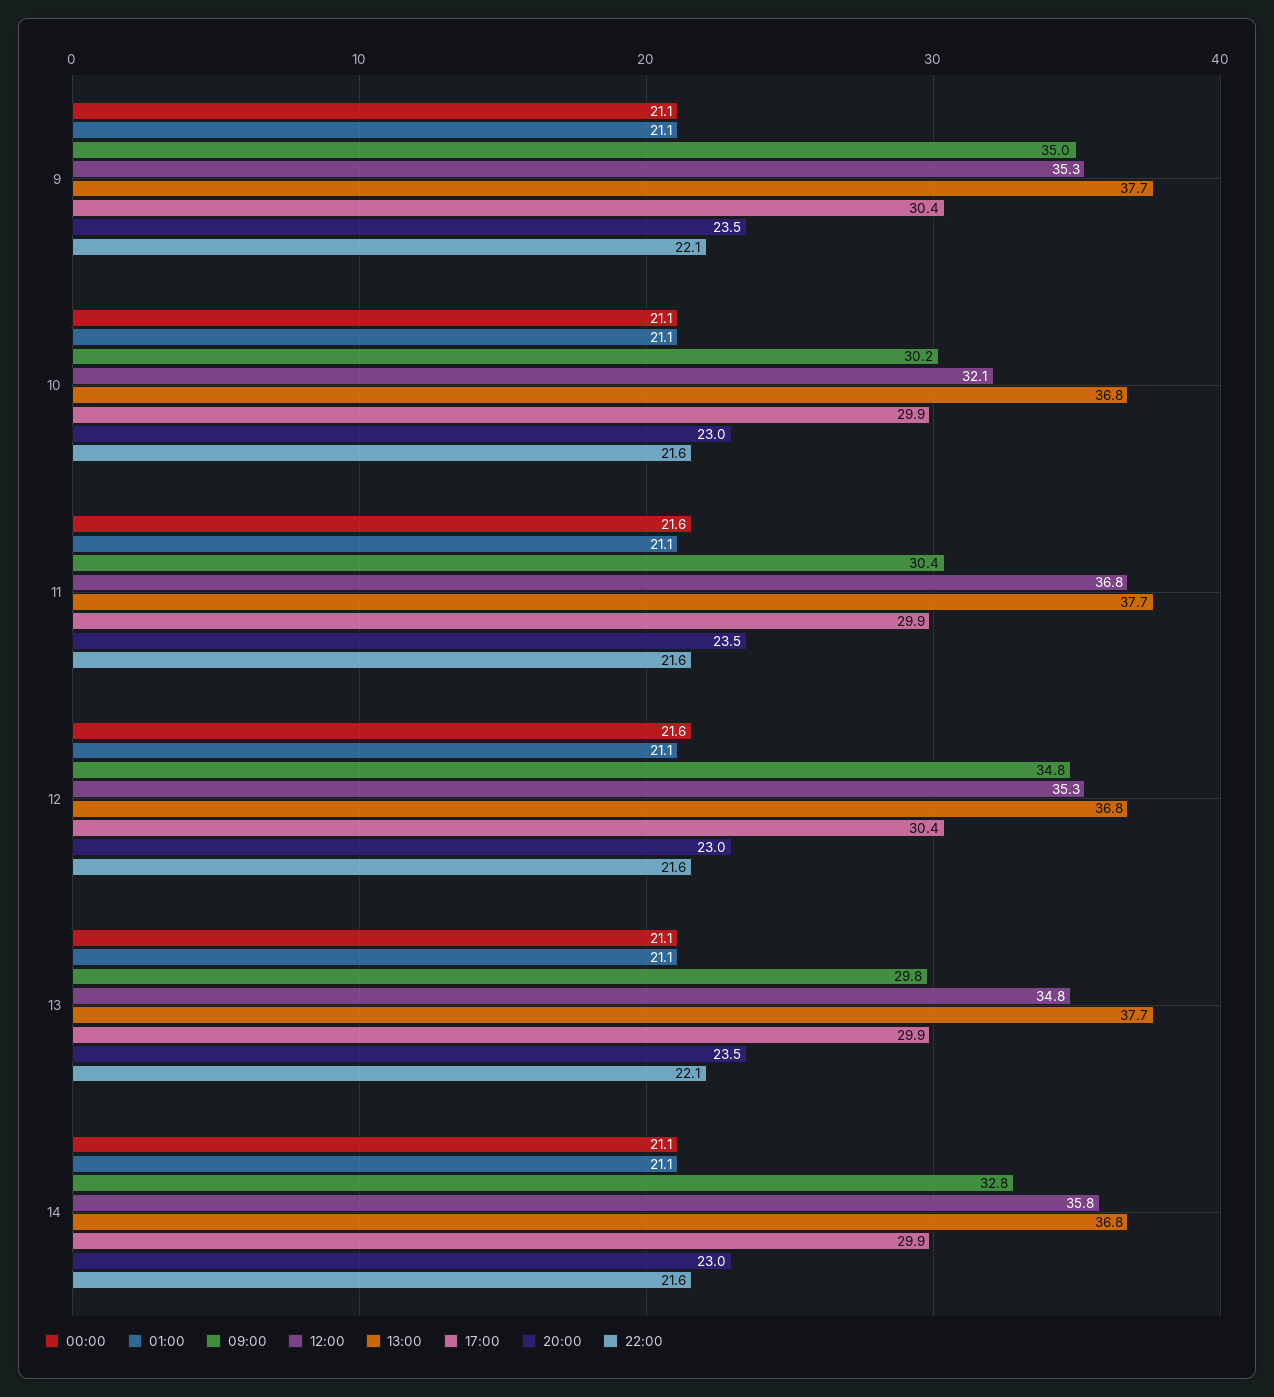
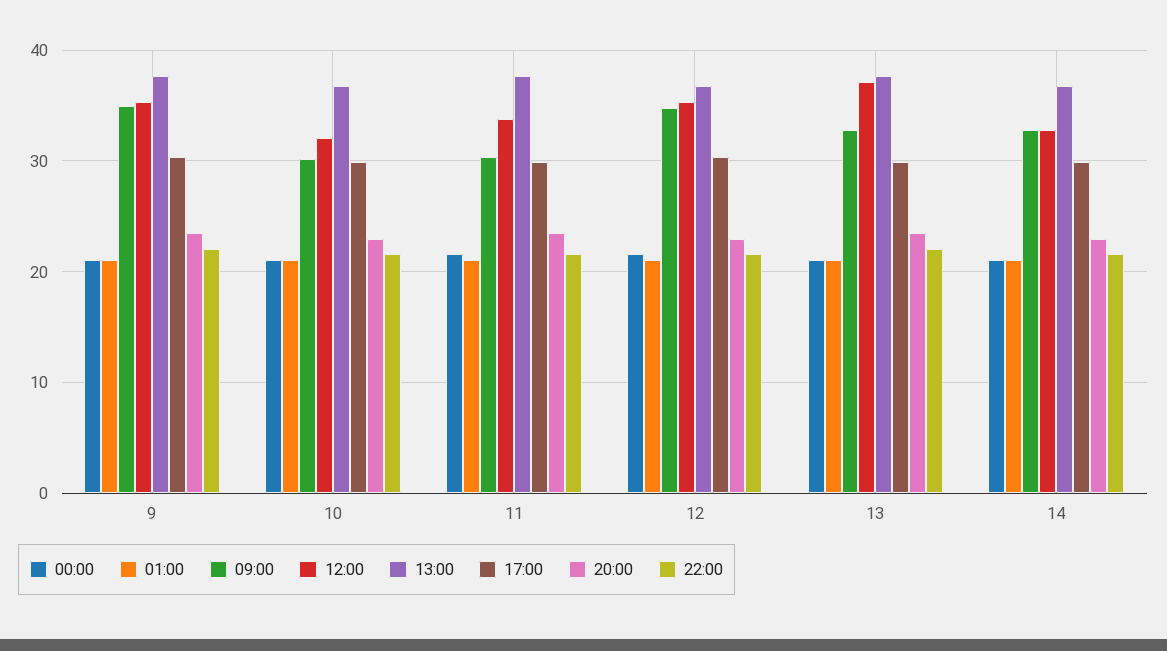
12:00, 11: 36.8 -> 34
09:00, 13: 29.8 -> 33
12:00, 13: 34.8 -> 37
12:00, 14: 35.8 -> 33

